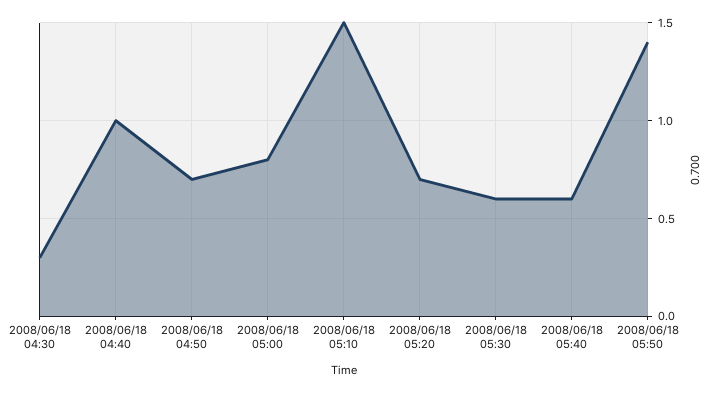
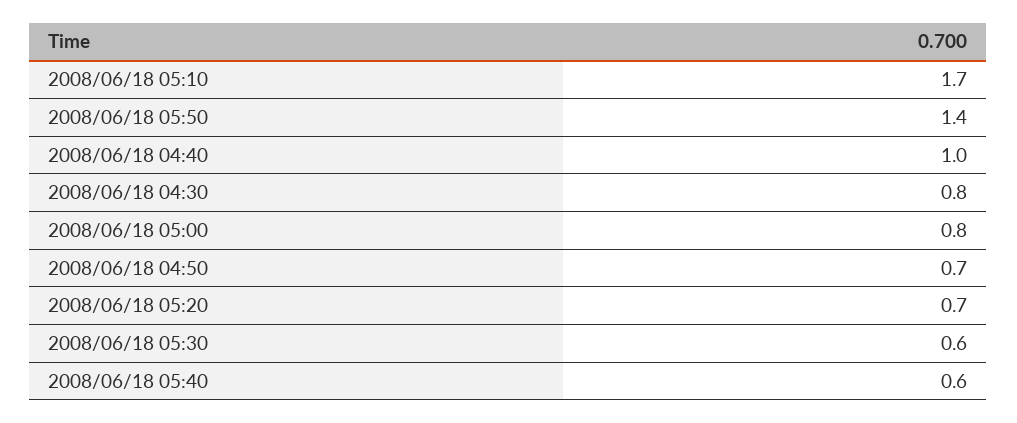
2008/06/18 04:30: 0.3 -> 0.8
2008/06/18 05:10: 1.5 -> 1.7

